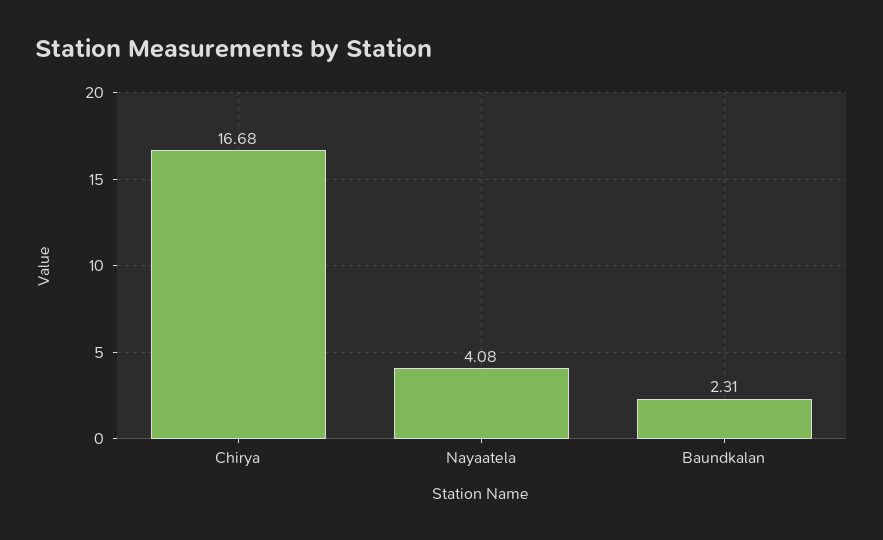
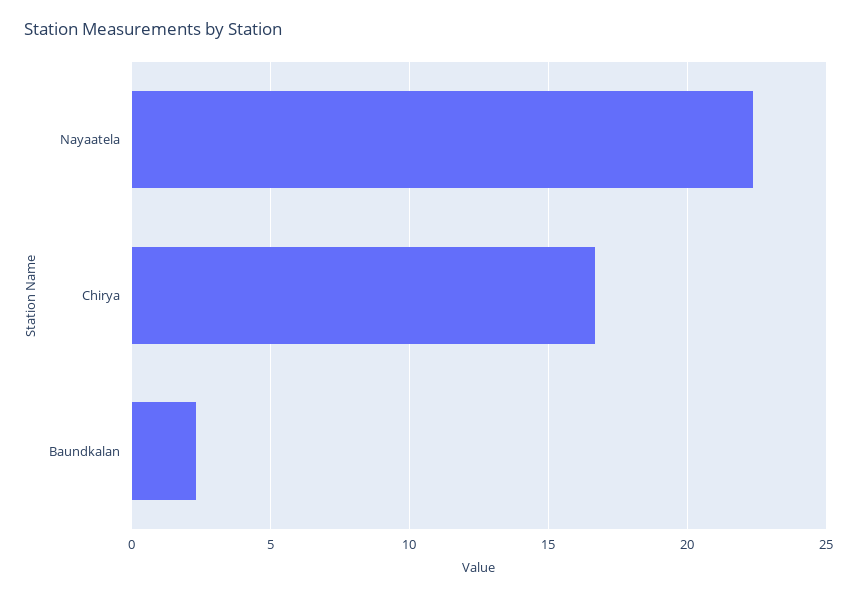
Nayaatela: 4.08 -> 22.5

